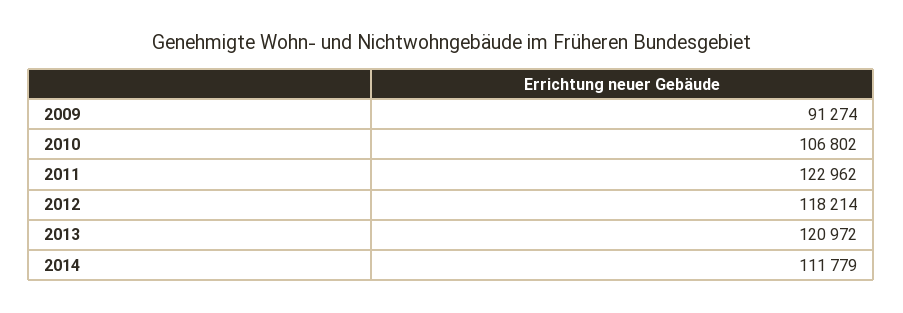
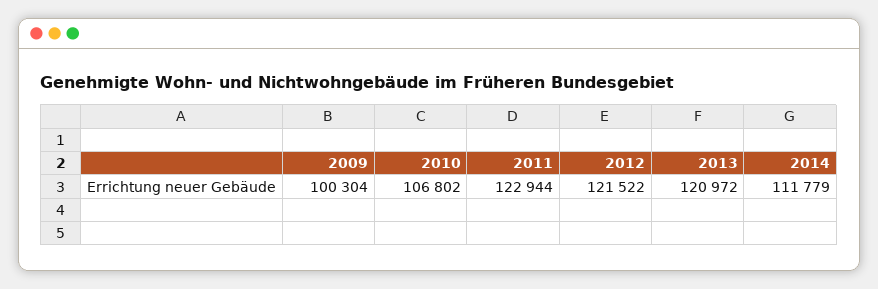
2009: 91274 -> 100304
2011: 122962 -> 122944
2012: 118214 -> 121522

